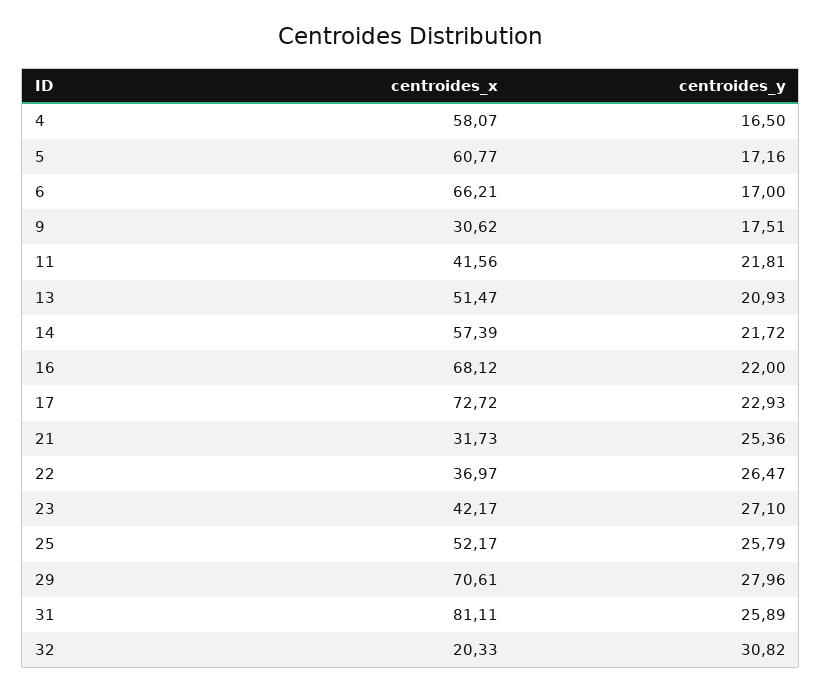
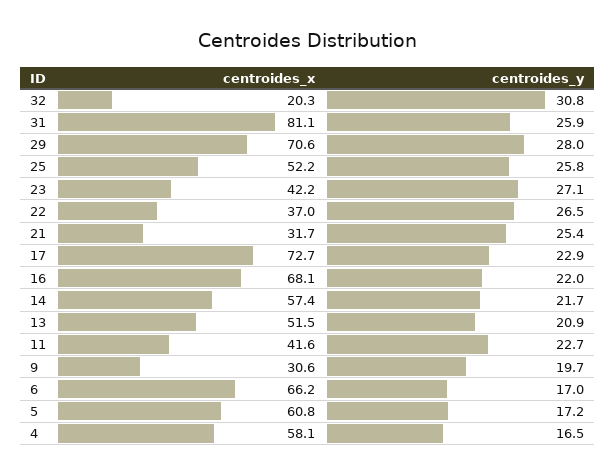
centroides_y, 9: 17.51 -> 19.7
centroides_y, 11: 21.81 -> 22.7

